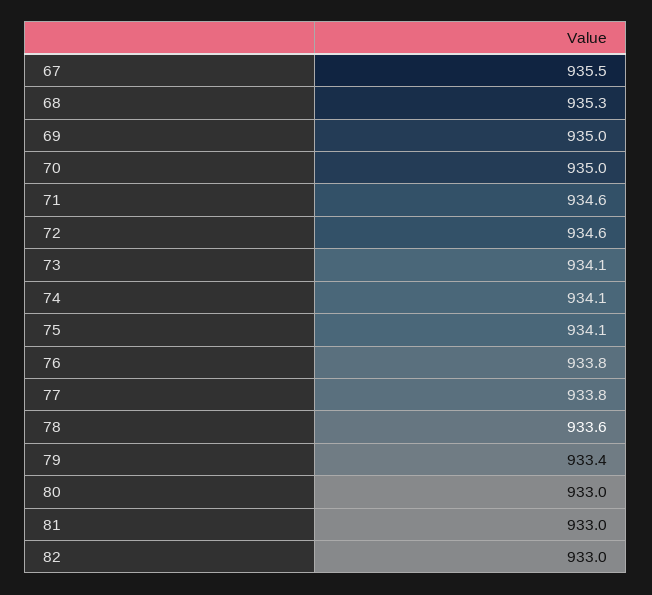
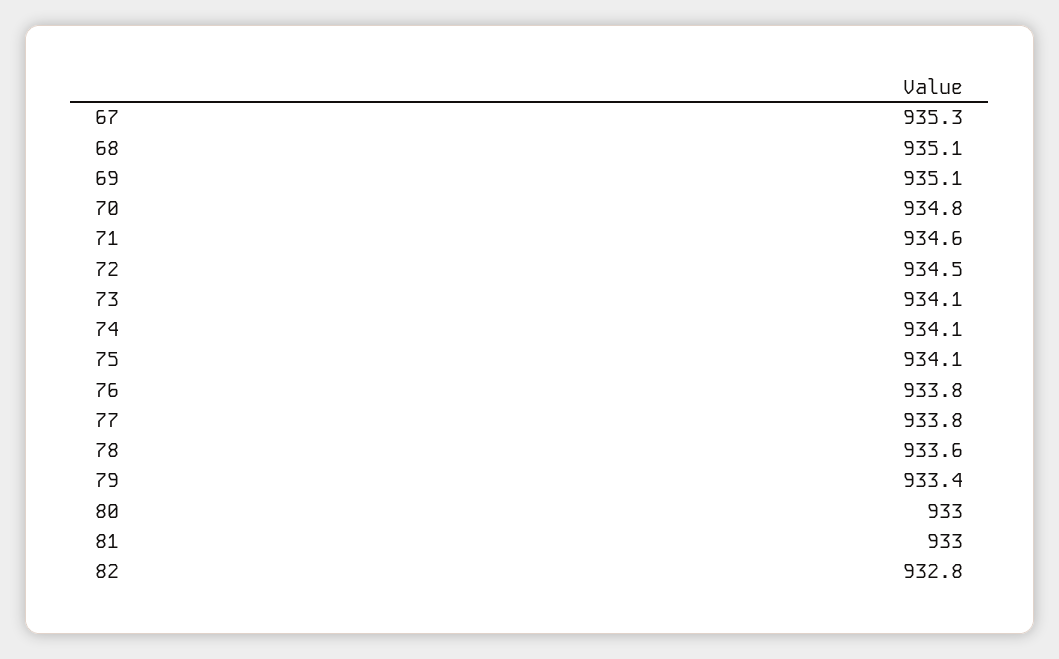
67: 935.5 -> 935.3
68: 935.3 -> 935.1
69: 935 -> 935.1
70: 935 -> 934.8
72: 934.6 -> 934.5
82: 933 -> 932.8

